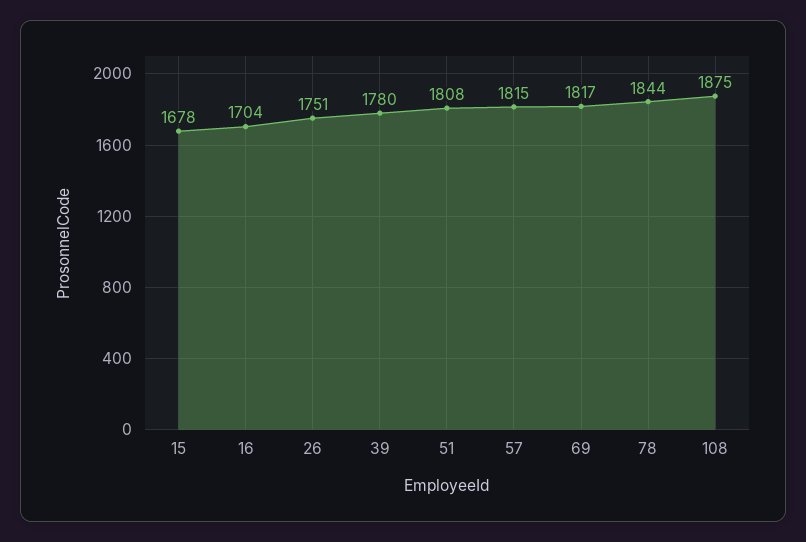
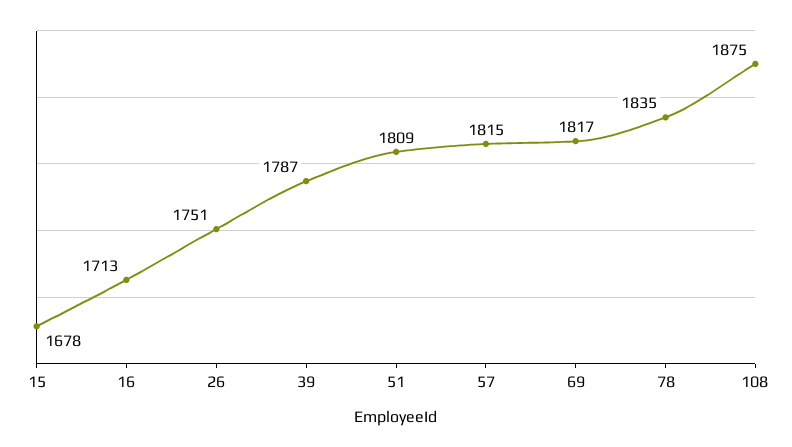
16: 1704 -> 1713
39: 1780 -> 1787
51: 1808 -> 1809
78: 1844 -> 1835

